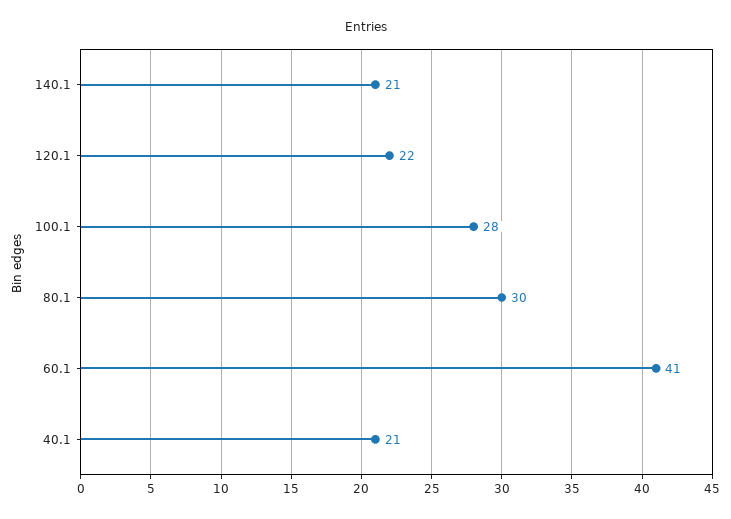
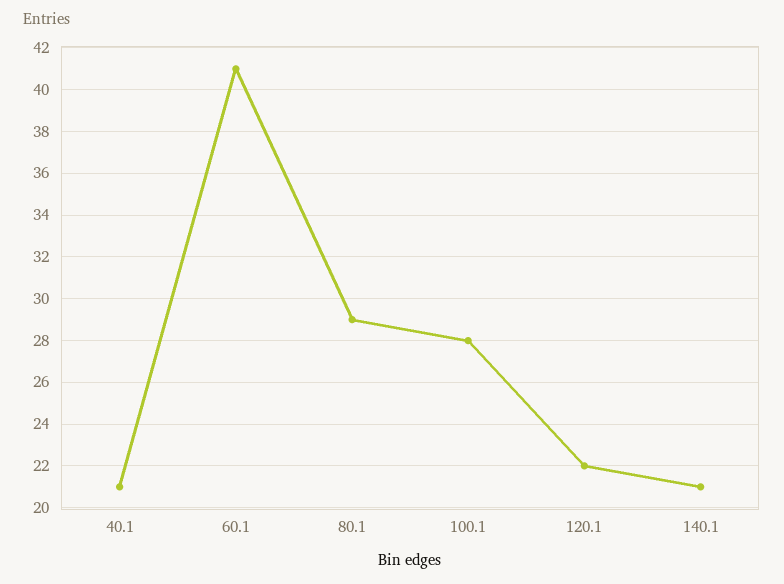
80.1: 30 -> 29

